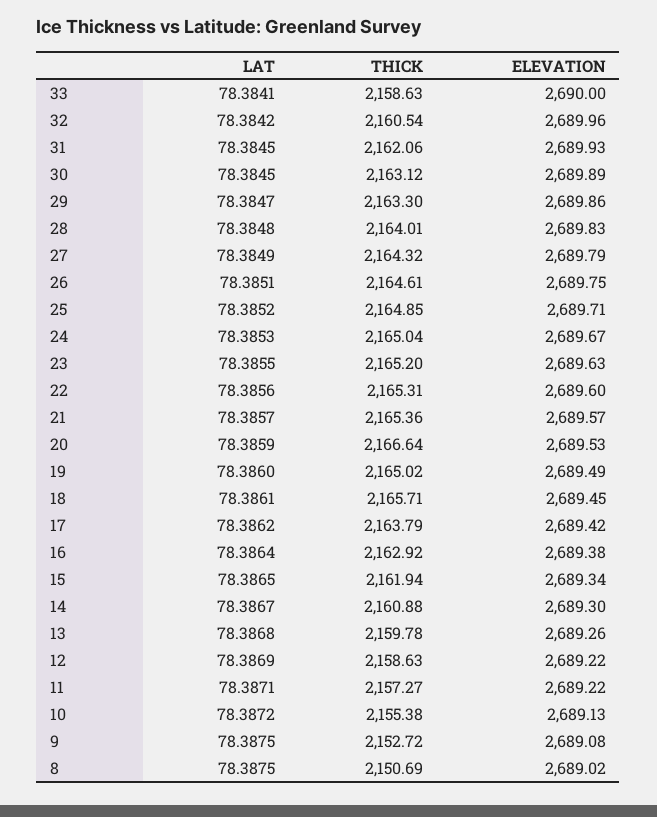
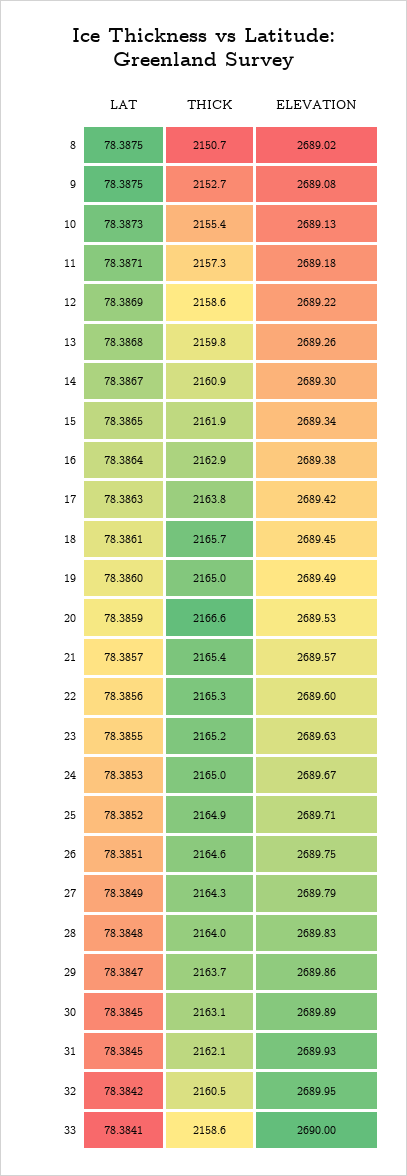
ELEVATION, 32: 2689.96 -> 2689.95
THICK, 29: 2163.3 -> 2163.7
LAT, 17: 78.3862 -> 78.3863
ELEVATION, 11: 2689.22 -> 2689.18
LAT, 10: 78.3872 -> 78.3873

